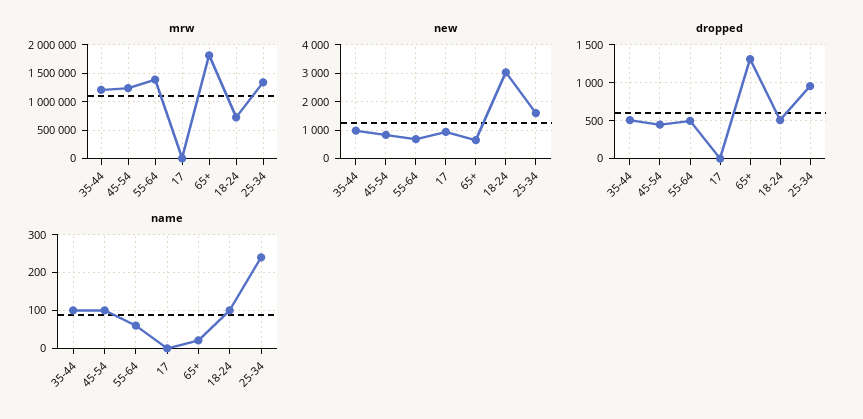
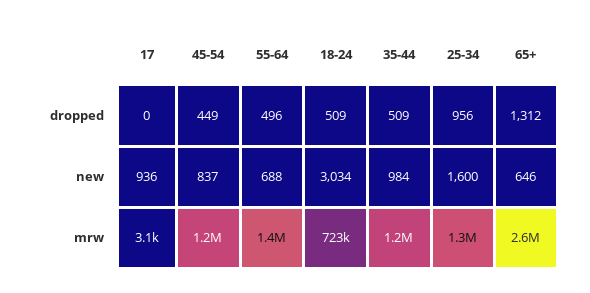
mrw, 65+: 1750000 -> 2600000
name, 35-44: 100 -> none
name, 45-54: 100 -> none
name, 55-64: 60 -> none
name, 17: 0 -> none
name, 65+: 20 -> none
name, 18-24: 100 -> none
name, 25-34: 240 -> none

